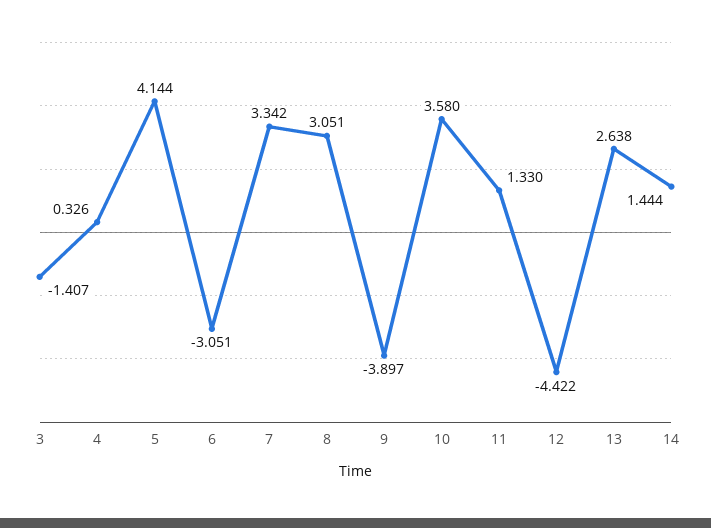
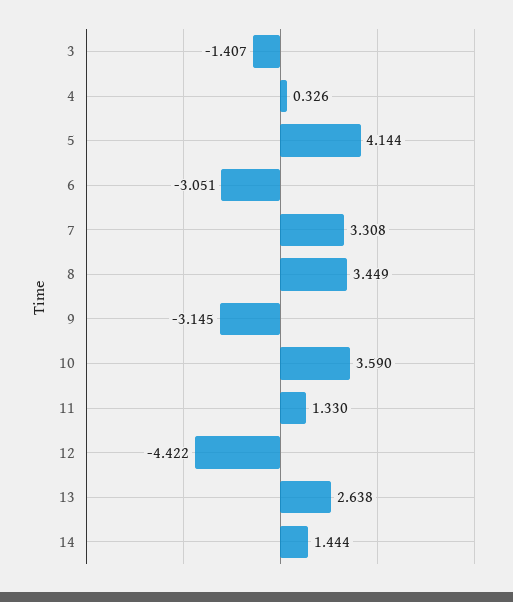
7: 3.342 -> 3.308
8: 3.051 -> 3.449
9: -3.897 -> -3.145
10: 3.58 -> 3.59

